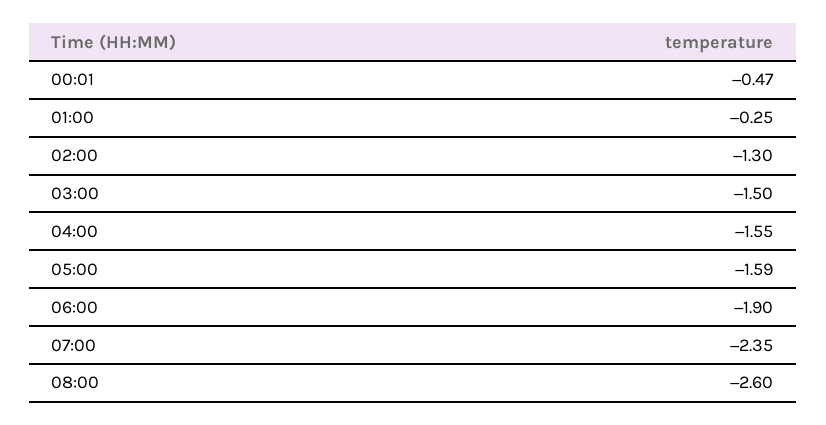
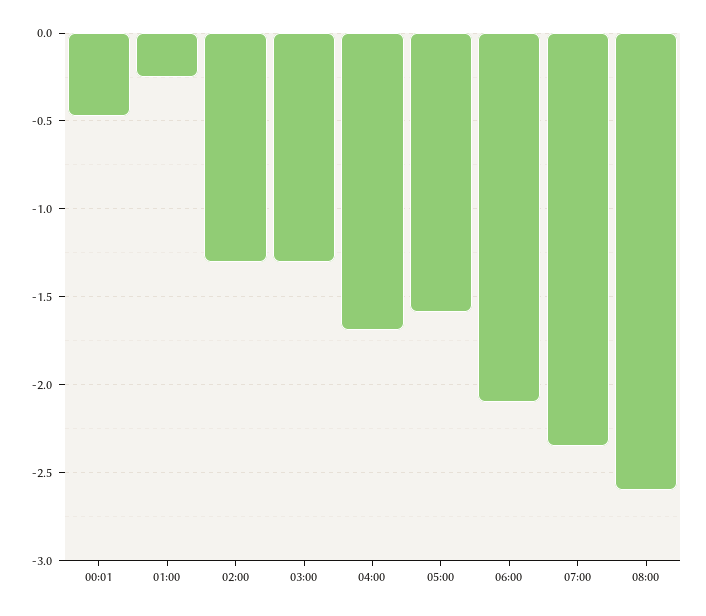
03:00: -1.5 -> -1.3
04:00: -1.55 -> -1.7
06:00: -1.9 -> -2.1

